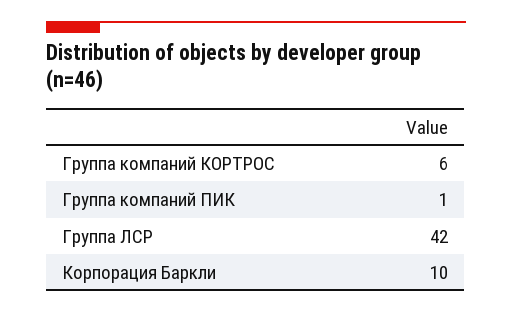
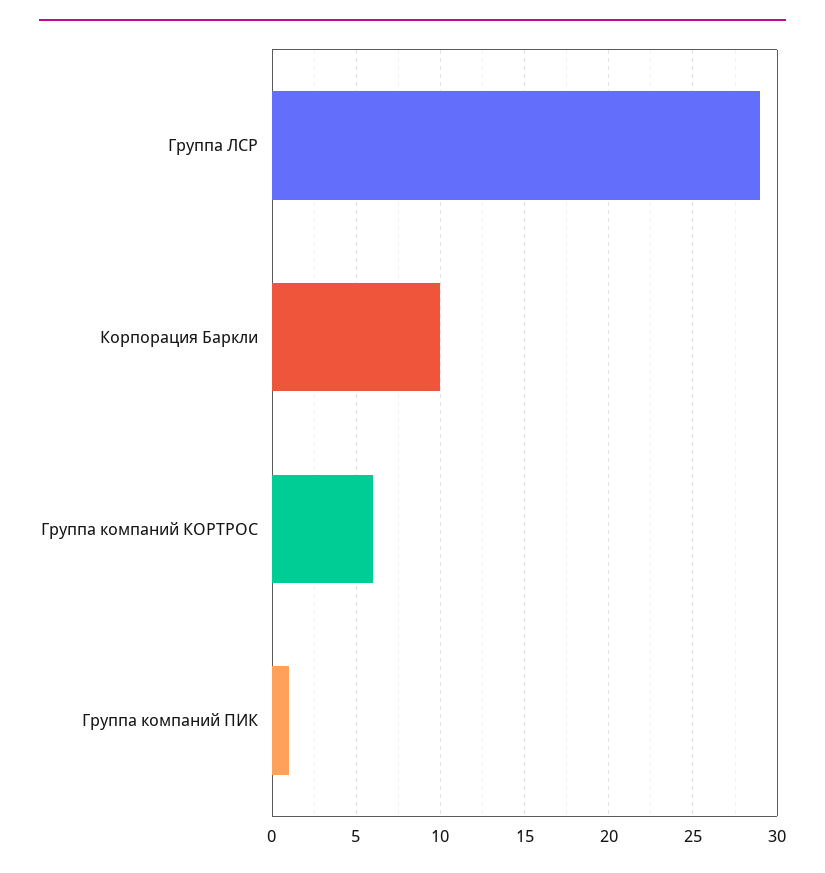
Группа ЛСР: 42 -> 29

